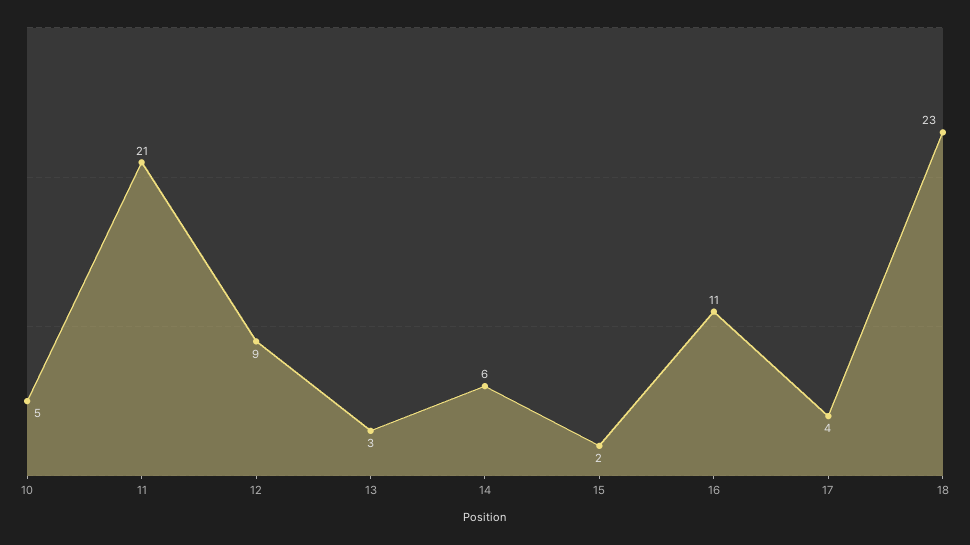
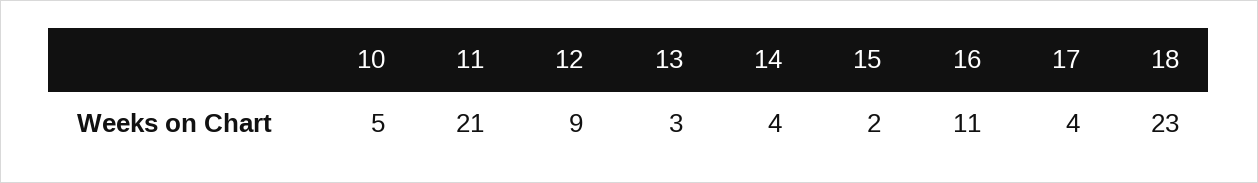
14: 6 -> 4

